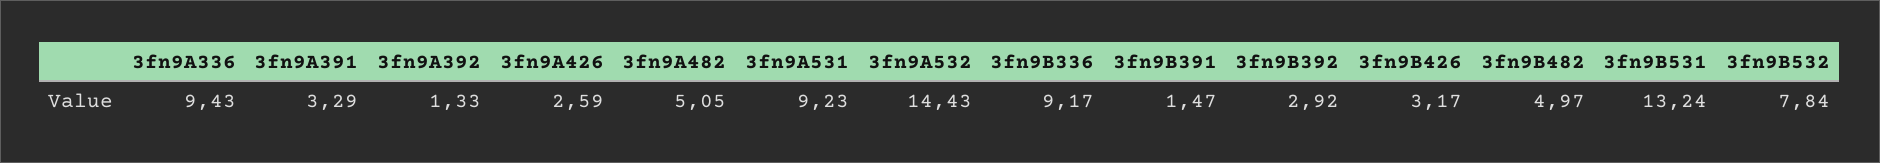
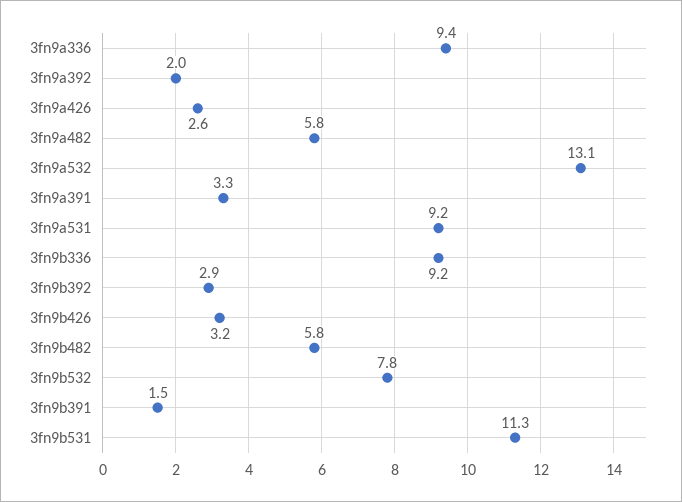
3fn9A392: 1.33 -> 2
3fn9A482: 5.05 -> 5.8
3fn9A532: 14.43 -> 13.1
3fn9B482: 4.97 -> 5.8
3fn9B531: 13.24 -> 11.3

